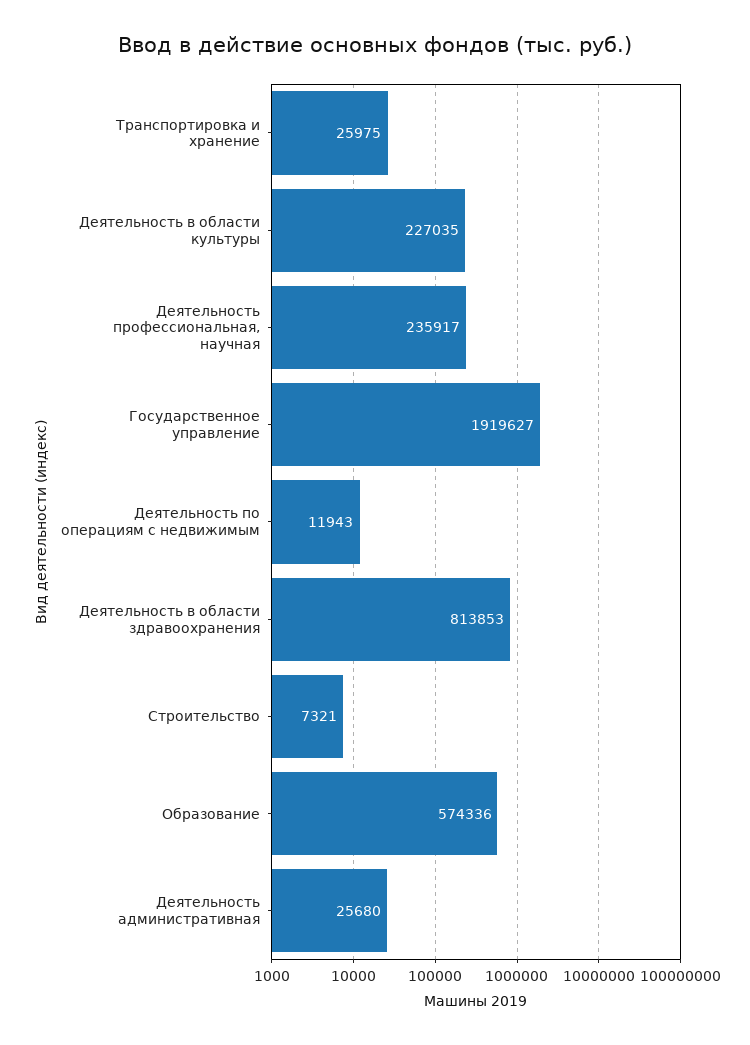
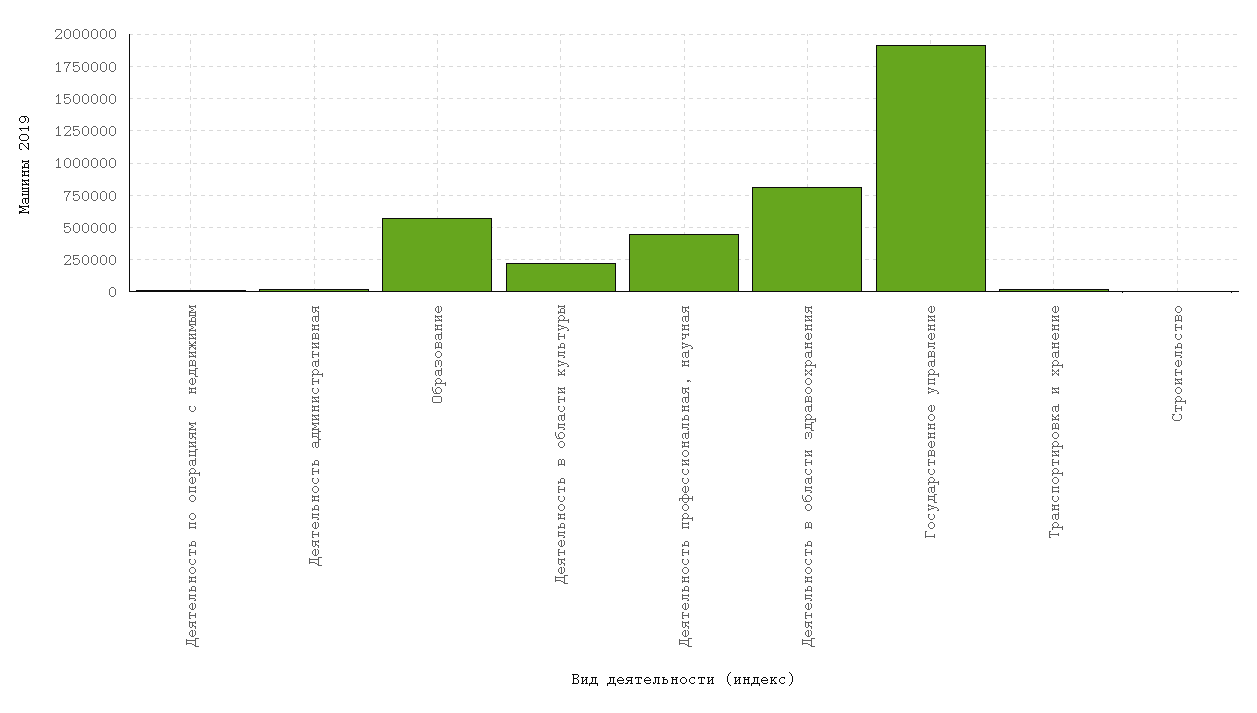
Деятельность профессиональная, научная: 235917 -> 450000

